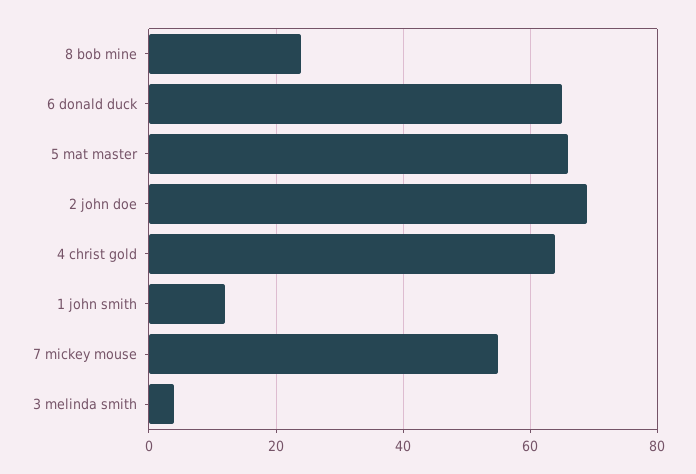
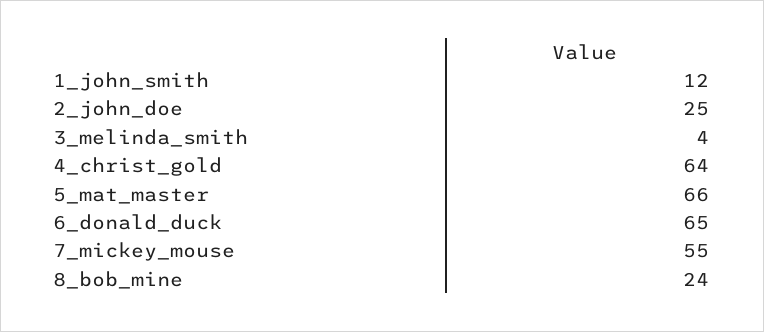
2 john doe: 70 -> 25

